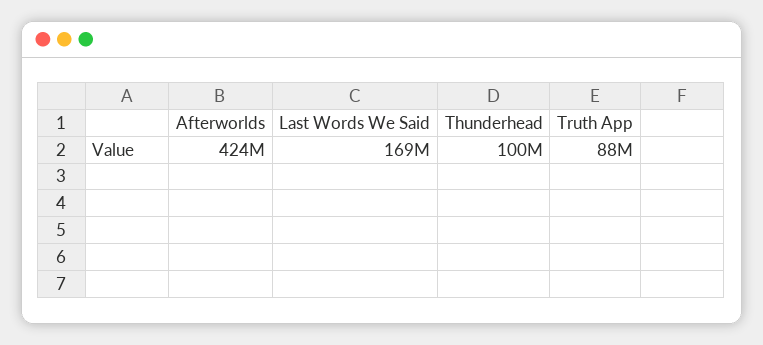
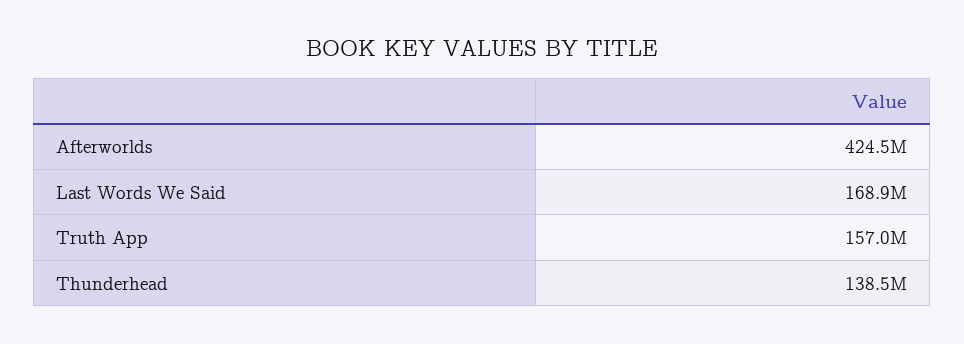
Thunderhead: 100000000 -> 138500000
Truth App: 88000000 -> 157000000

